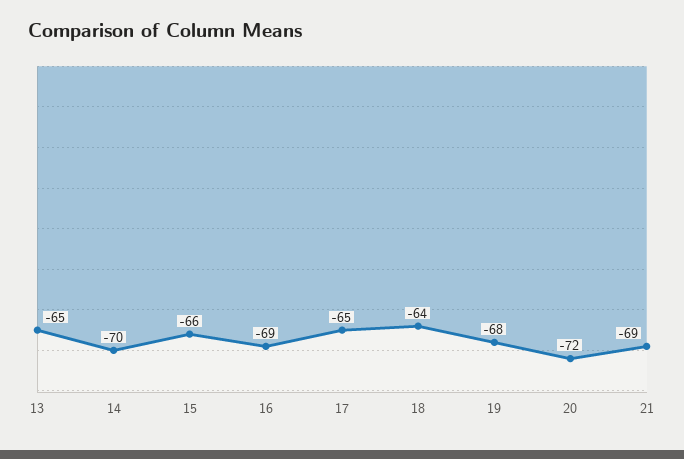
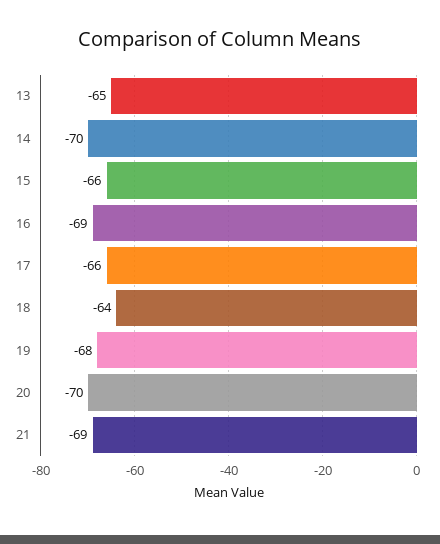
17: -65 -> -66
20: -72 -> -70

